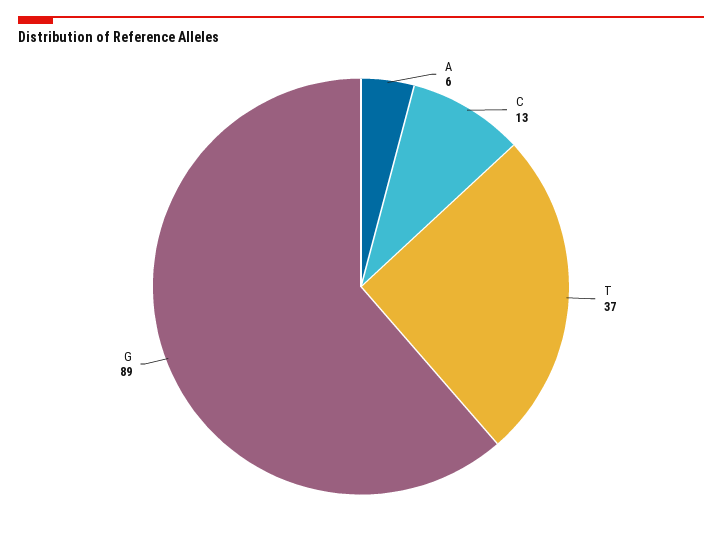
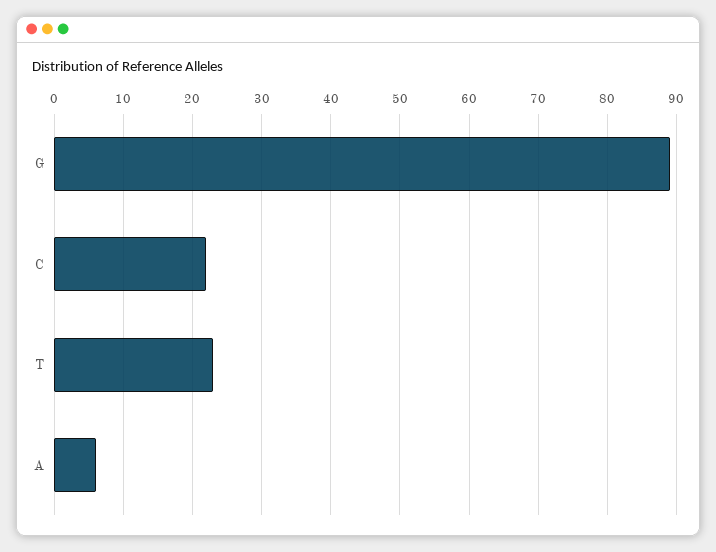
C: 13 -> 22
T: 37 -> 23

